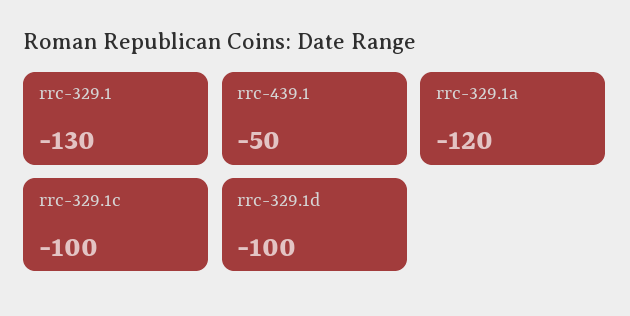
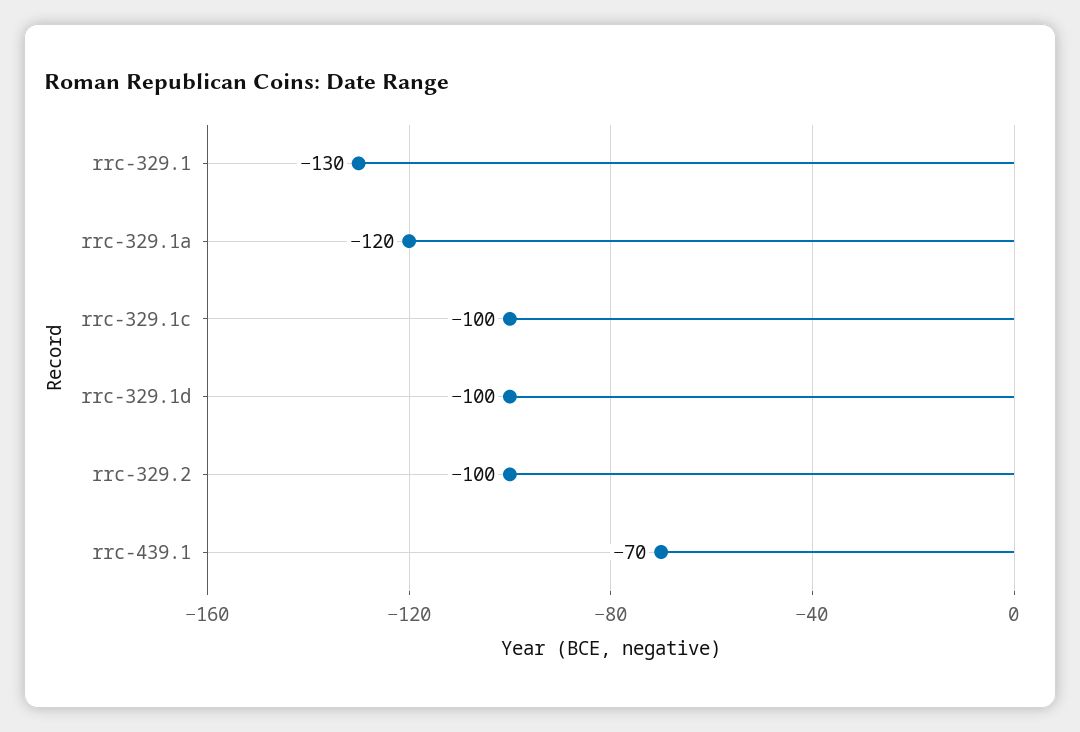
rrc-439.1: -50 -> -70
rrc-329.2: none -> -100

